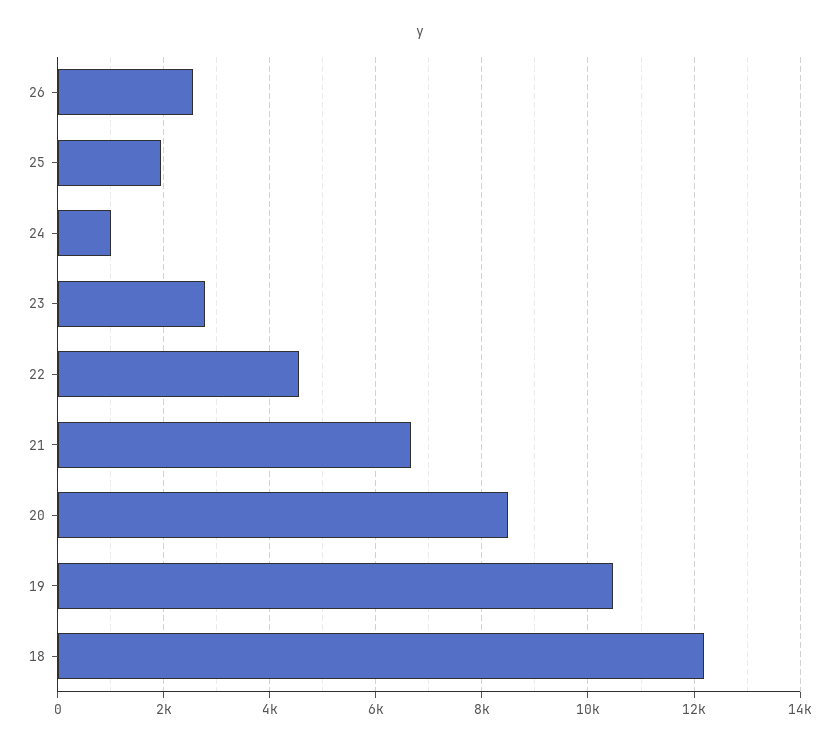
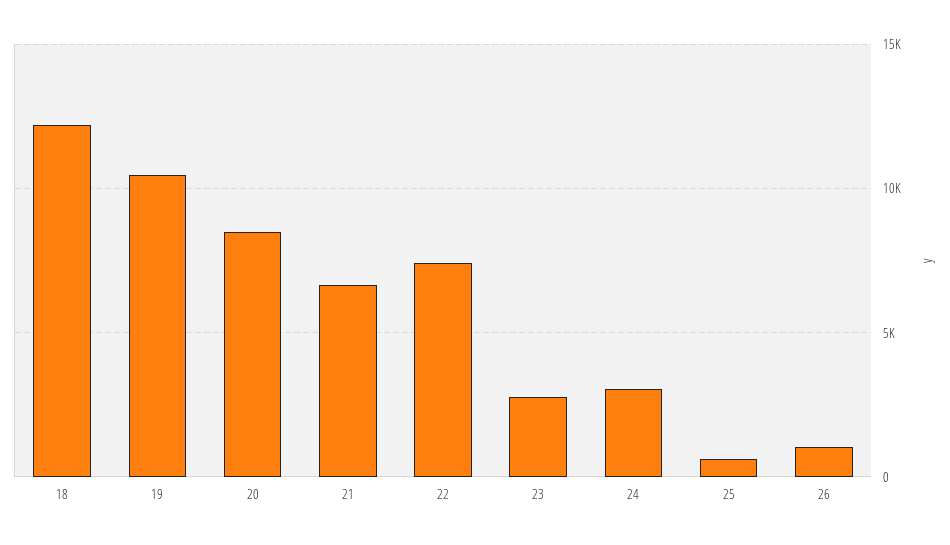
26: 2600 -> 1000
25: 2000 -> 500
24: 1000 -> 3000
22: 4600 -> 7500

